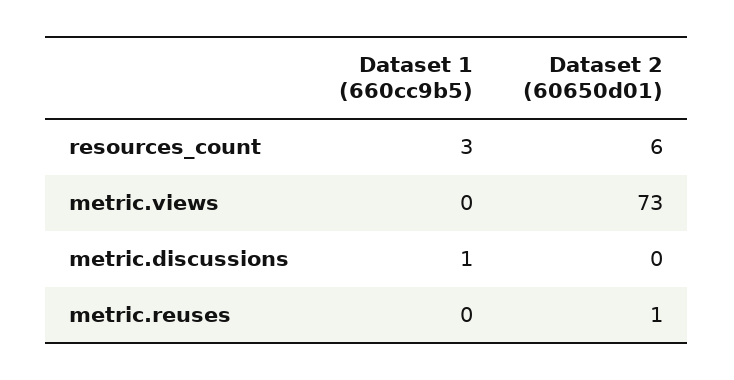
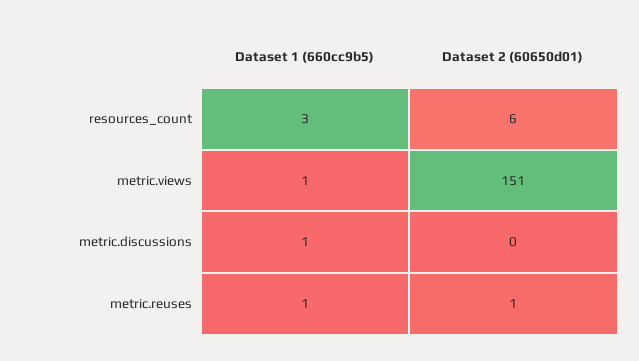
Dataset 1 (660cc9b5), metric.views: 0 -> 1
Dataset 2 (60650d01), metric.views: 73 -> 151
Dataset 1 (660cc9b5), metric.reuses: 0 -> 1

